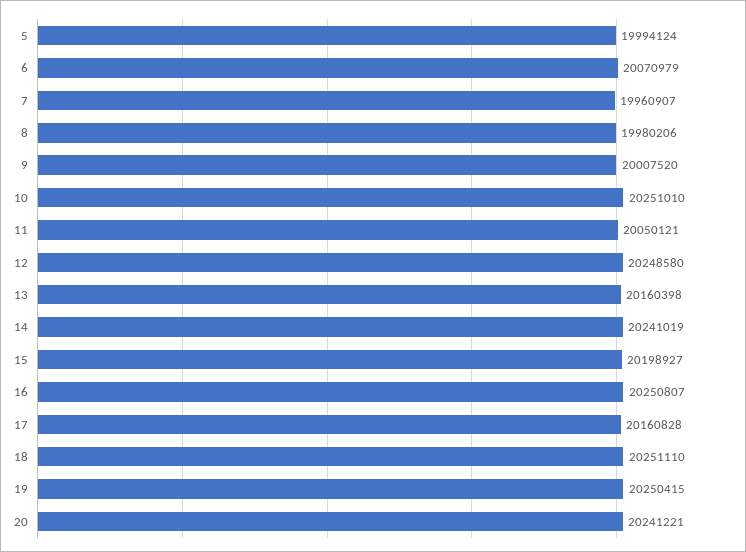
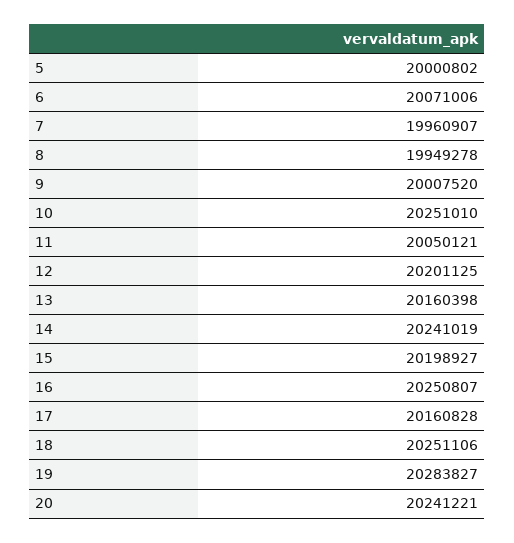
5: 19994124 -> 20000802
6: 20070979 -> 20071006
8: 19980206 -> 19949278
12: 20248580 -> 20201125
18: 20251110 -> 20251106
19: 20250415 -> 20283827

